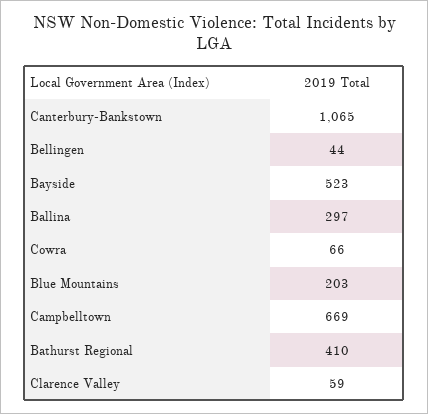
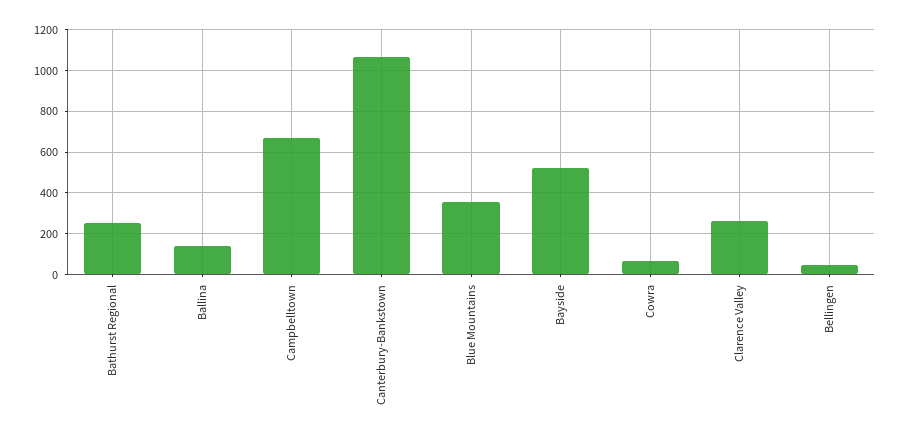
Ballina: 297 -> 150
Blue Mountains: 203 -> 350
Bathurst Regional: 410 -> 250
Clarence Valley: 59 -> 250

